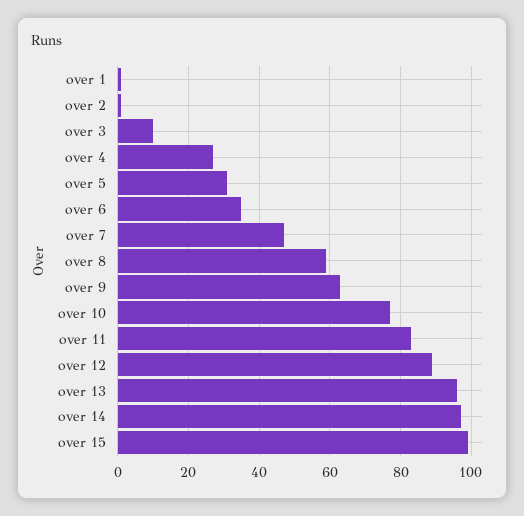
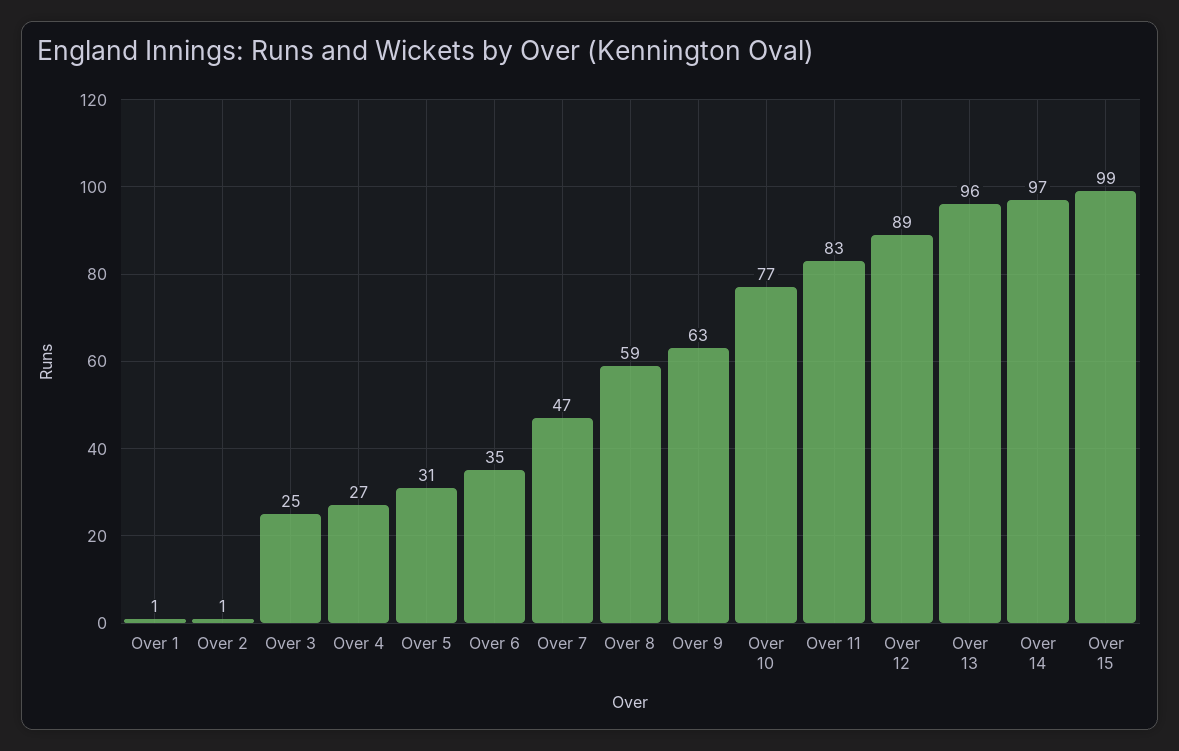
over 3: 10 -> 25

